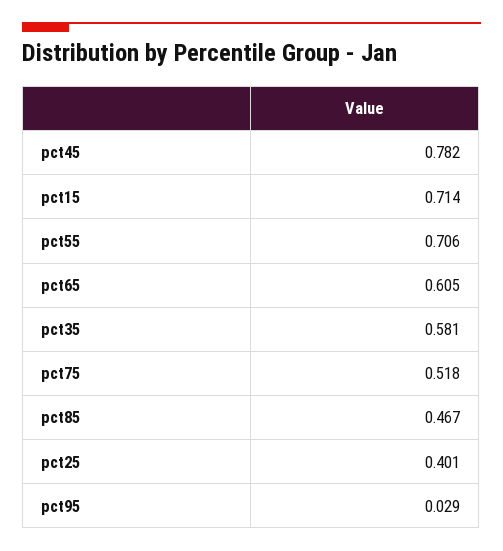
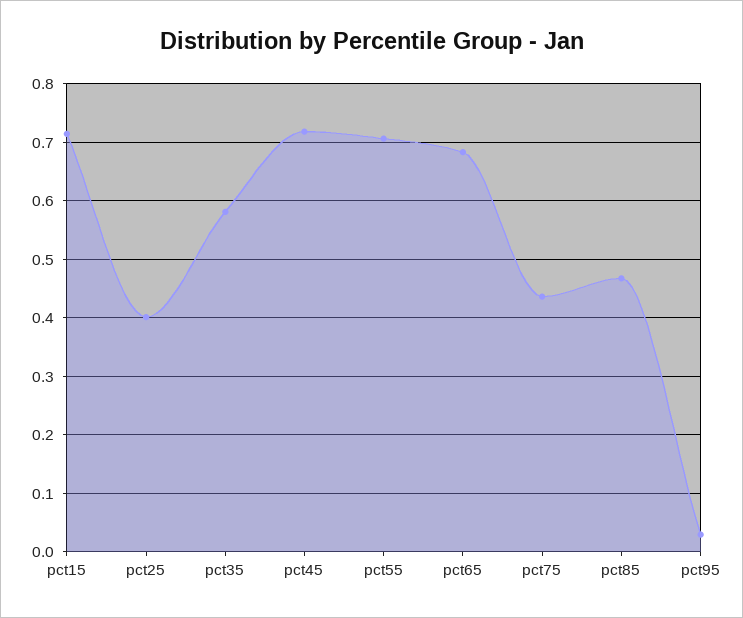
pct45: 0.782 -> 0.72
pct65: 0.605 -> 0.68
pct75: 0.518 -> 0.44

